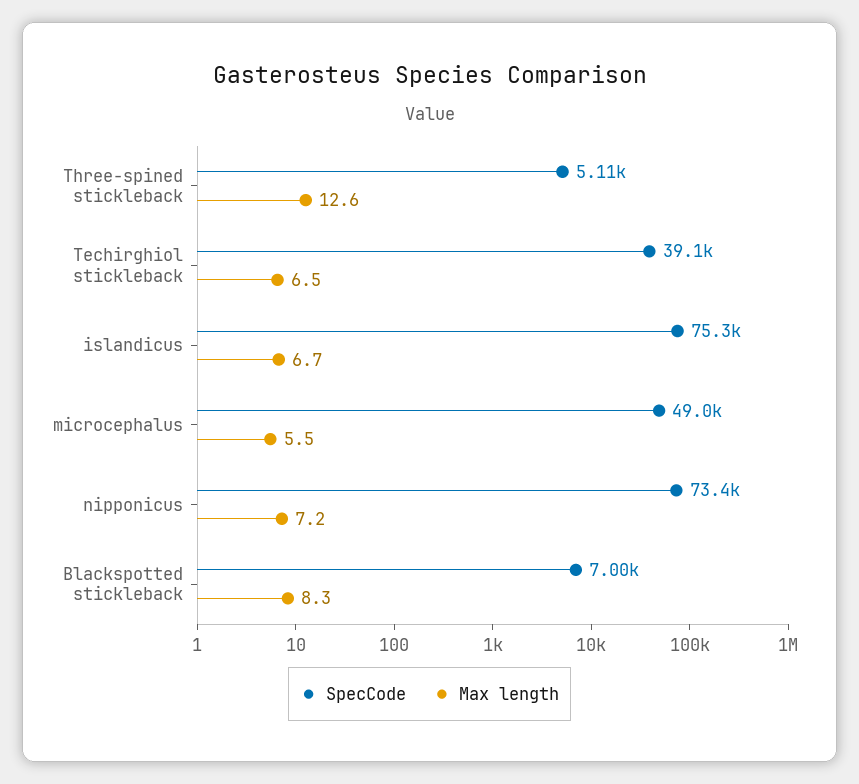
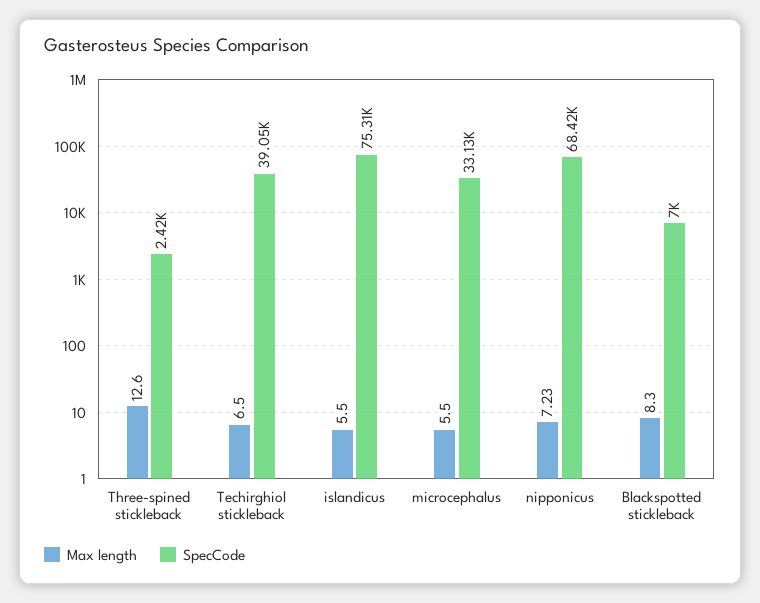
SpecCode, Three-spined stickleback: 5110 -> 2420
Max length, islandicus: 6.7 -> 5.5
SpecCode, microcephalus: 49000 -> 33130
SpecCode, nipponicus: 73400 -> 68420

